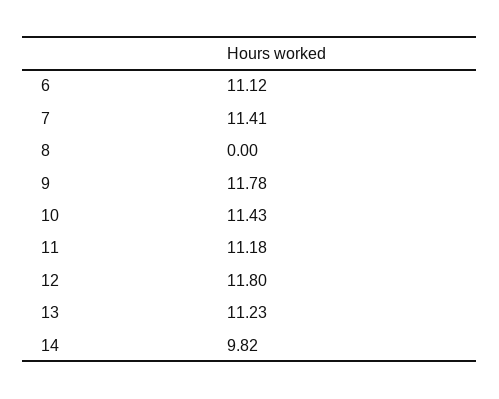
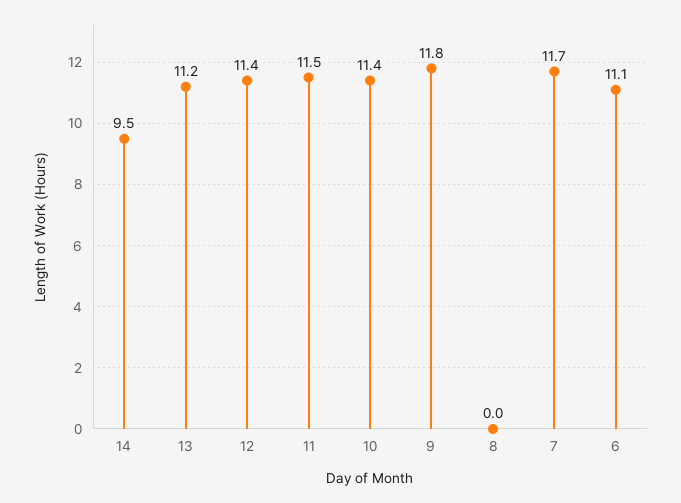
7: 11.41 -> 11.7
11: 11.18 -> 11.5
12: 11.8 -> 11.4
14: 9.82 -> 9.5

